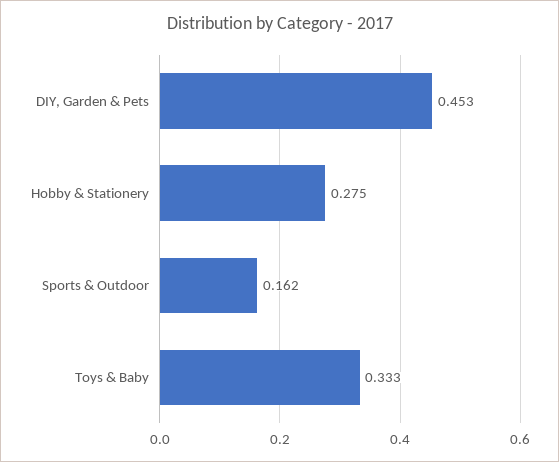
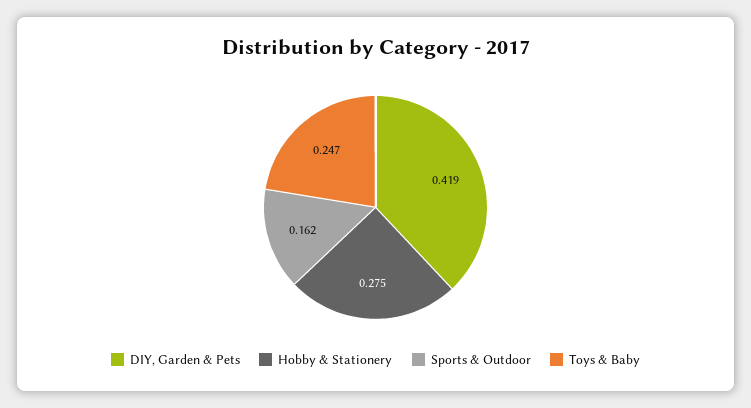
DIY, Garden & Pets: 0.453 -> 0.419
Toys & Baby: 0.333 -> 0.247

